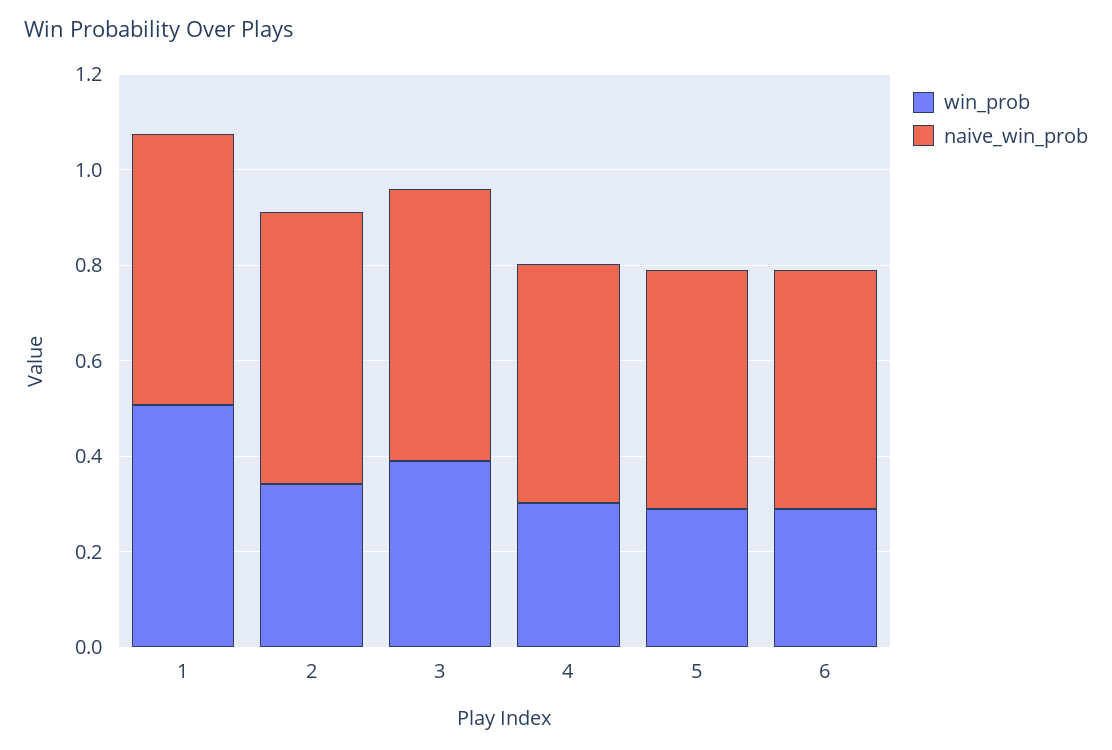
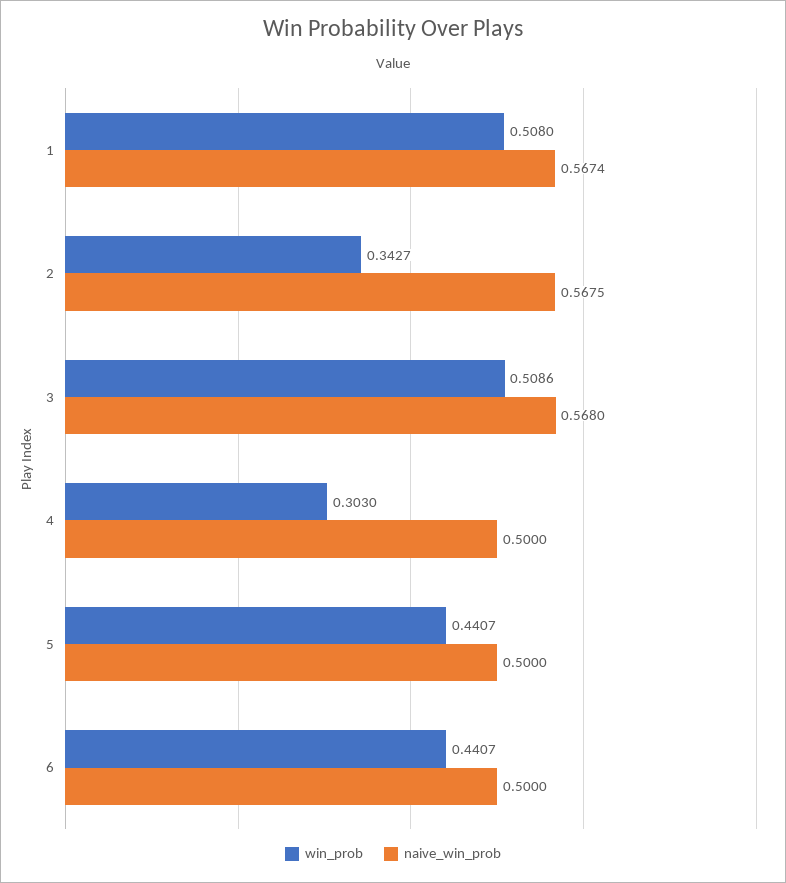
win_prob, 3: 0.4 -> 0.5086
win_prob, 5: 0.3 -> 0.4407
win_prob, 6: 0.3 -> 0.4407

